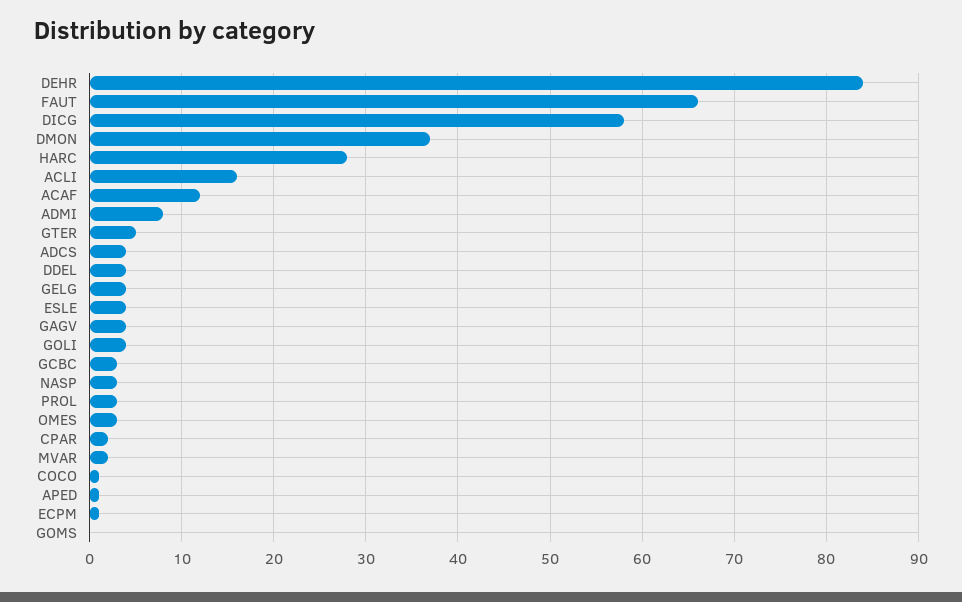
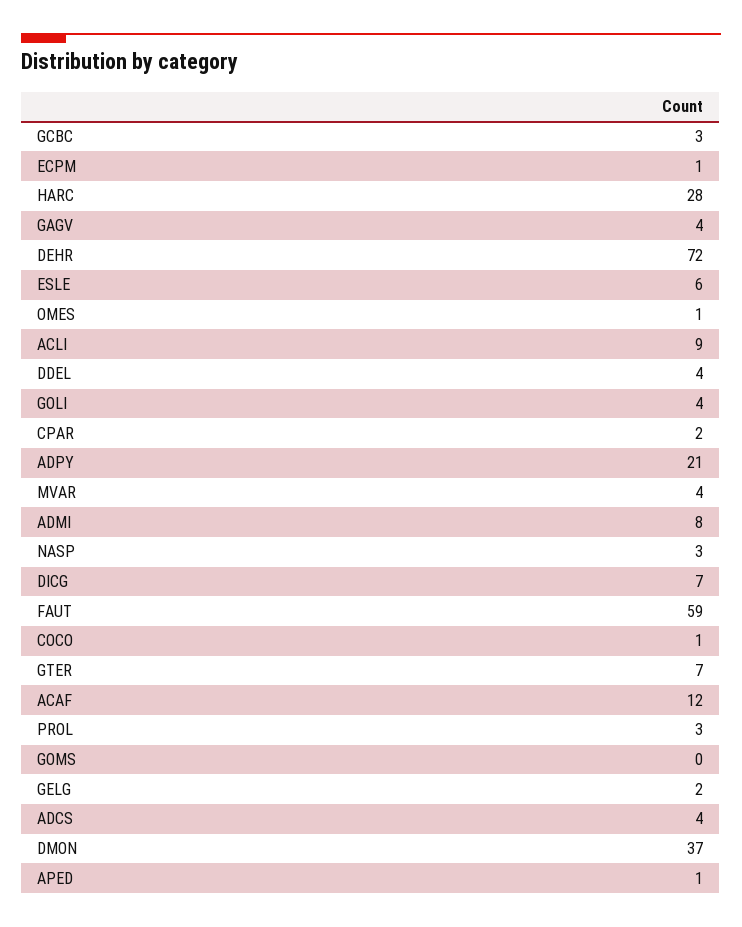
DEHR: 84 -> 72
FAUT: 66 -> 59
DICG: 58 -> 7
ACLI: 16 -> 9
GTER: 5 -> 7
GELG: 4 -> 2
ESLE: 4 -> 6
OMES: 3 -> 1
MVAR: 2 -> 4
ADPY: none -> 21

